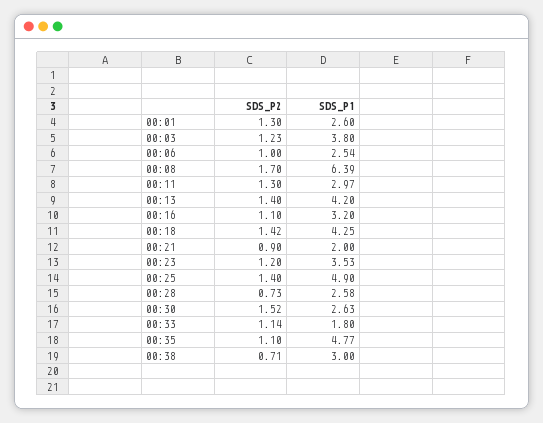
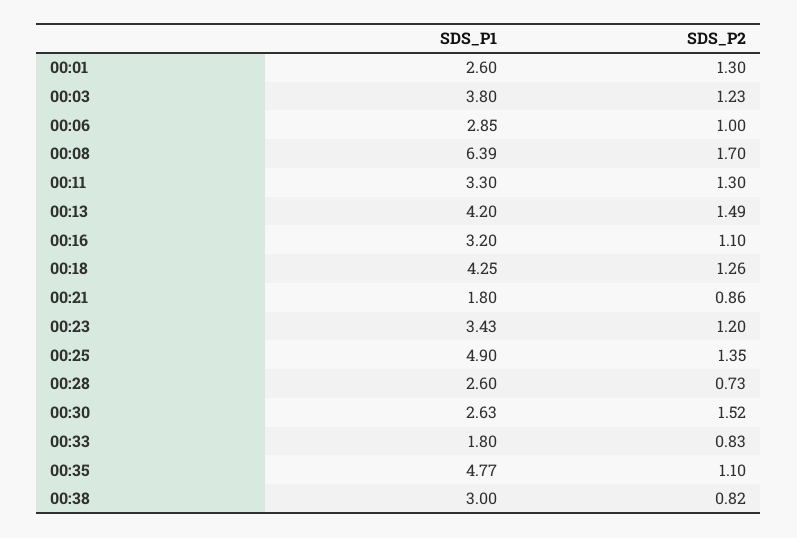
SDS_P1, 00:06: 2.54 -> 2.85
SDS_P1, 00:11: 2.97 -> 3.3
SDS_P2, 00:13: 1.4 -> 1.49
SDS_P2, 00:18: 1.42 -> 1.26
SDS_P2, 00:21: 0.9 -> 0.86
SDS_P1, 00:21: 2 -> 1.8
SDS_P1, 00:23: 3.53 -> 3.43
SDS_P2, 00:25: 1.4 -> 1.35
SDS_P1, 00:28: 2.58 -> 2.6
SDS_P2, 00:33: 1.14 -> 0.83
SDS_P2, 00:38: 0.71 -> 0.82

